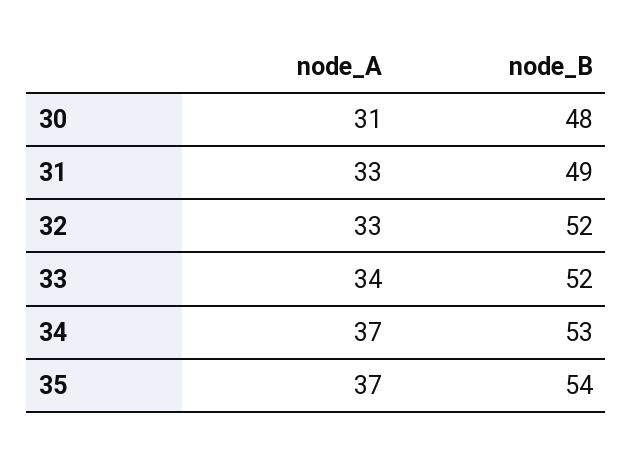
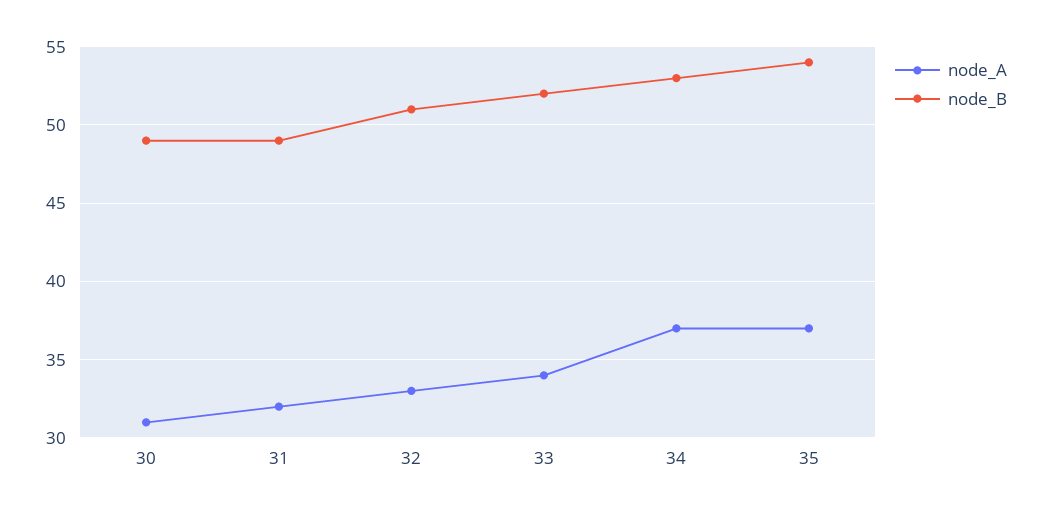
node_B, 30: 48 -> 49
node_A, 31: 33 -> 32
node_B, 32: 52 -> 51

